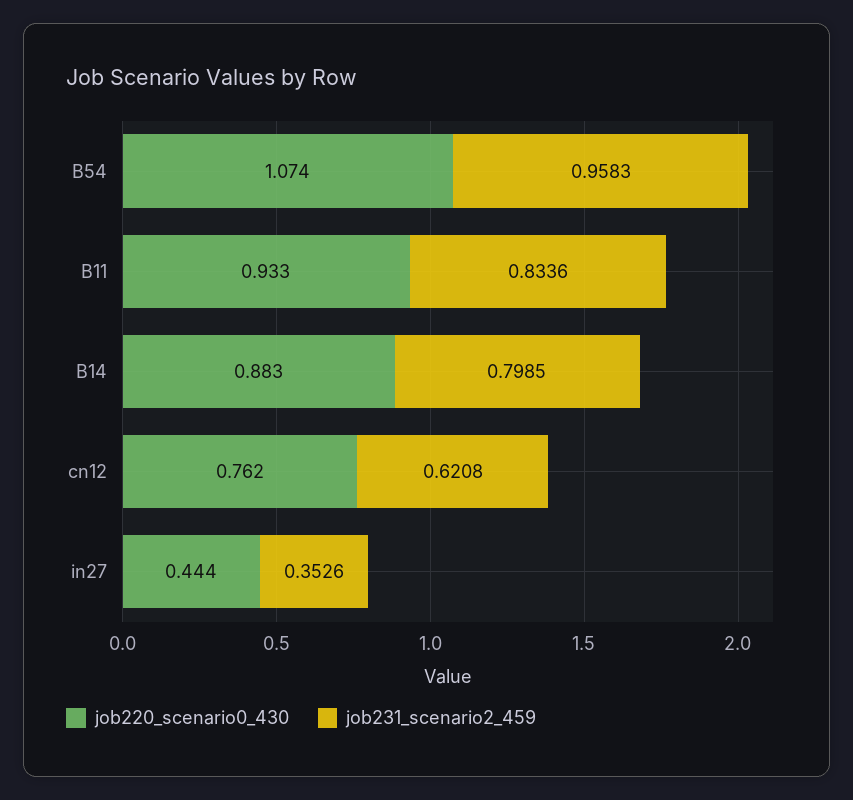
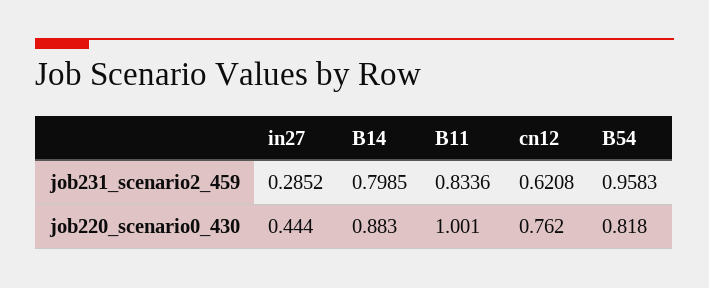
job220_scenario0_430, B54: 1.074 -> 0.818
job220_scenario0_430, B11: 0.933 -> 1.001
job231_scenario2_459, in27: 0.3526 -> 0.2852

